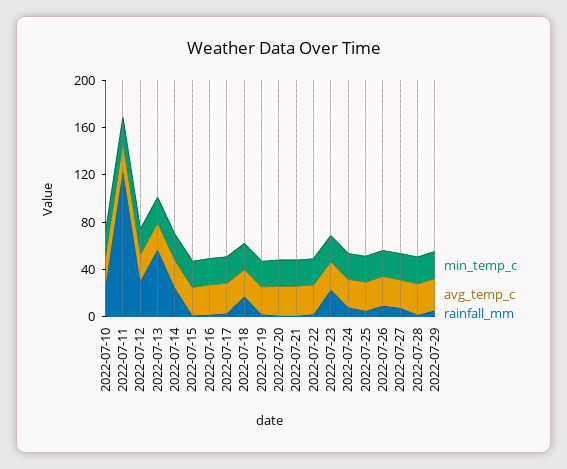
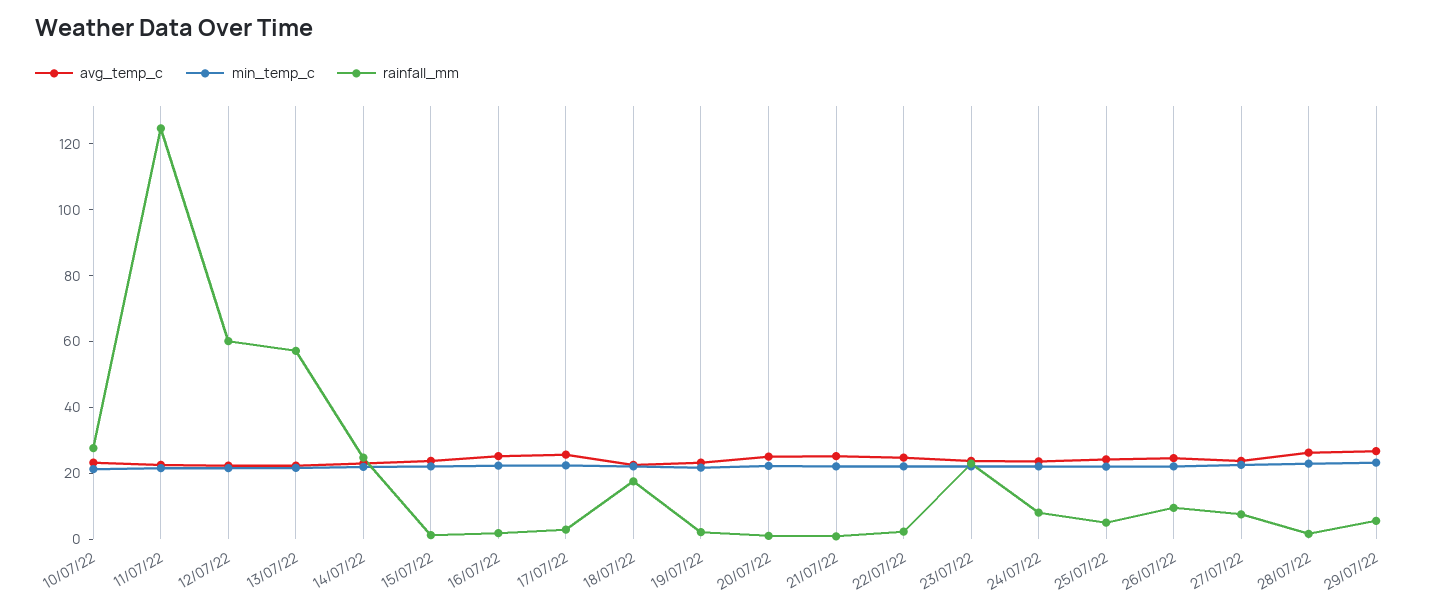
rainfall_mm, 2022-07-12: 30 -> 60

